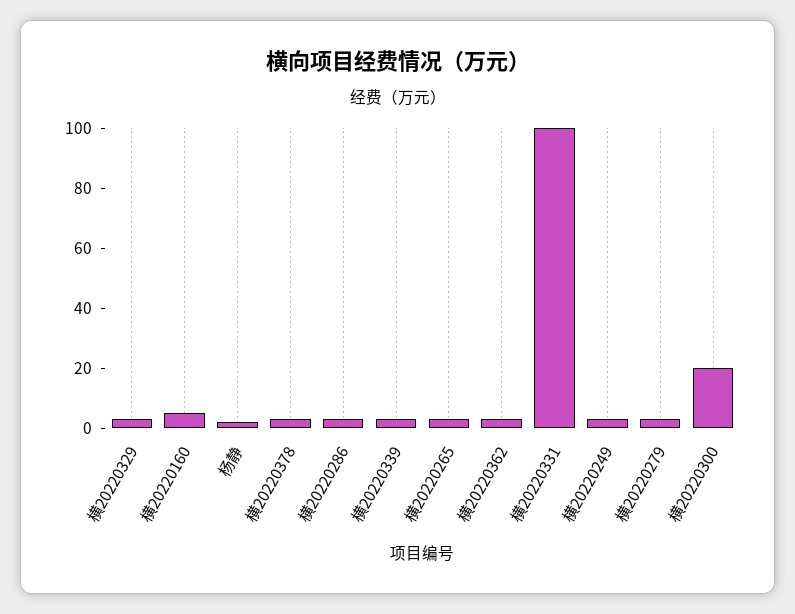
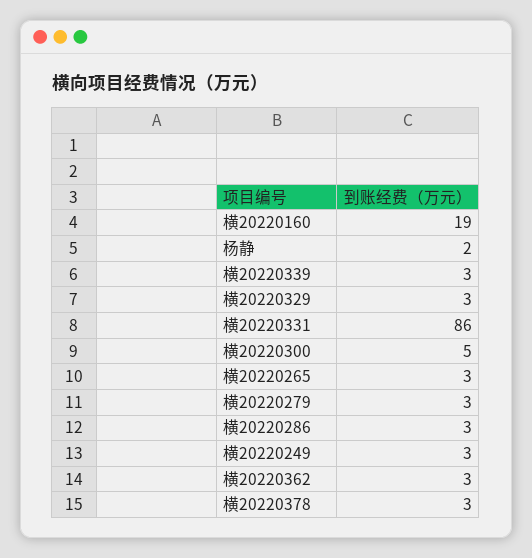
横20220160: 5 -> 19
横20220331: 100 -> 86
横20220300: 20 -> 5

